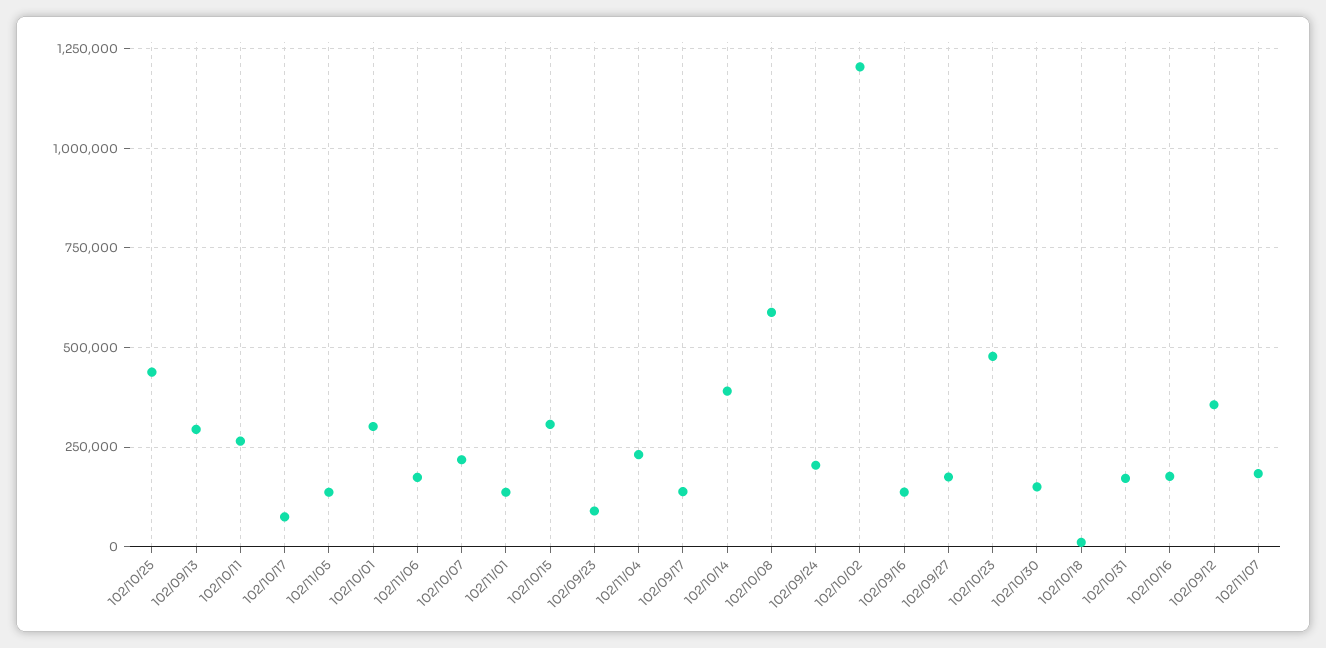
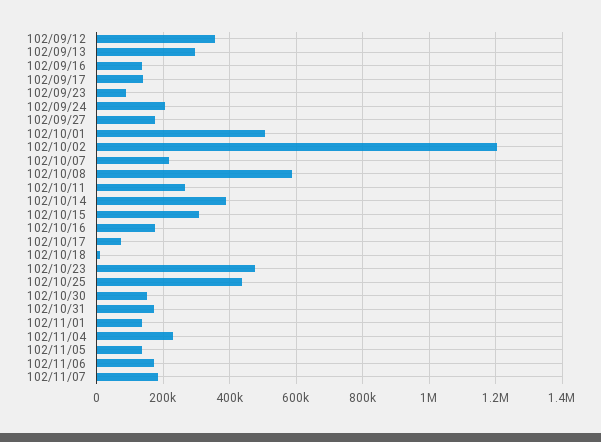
102/10/01: 300000 -> 500000

